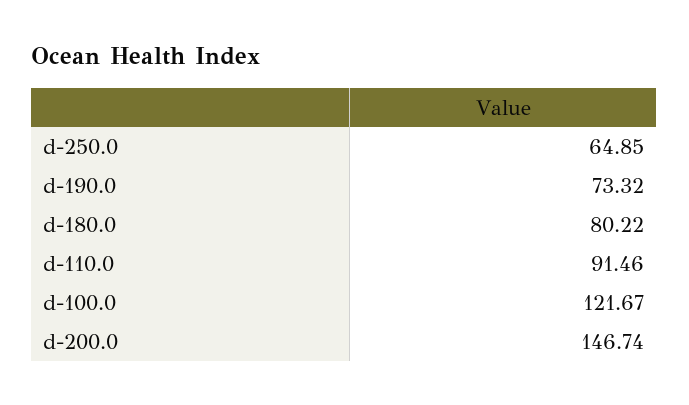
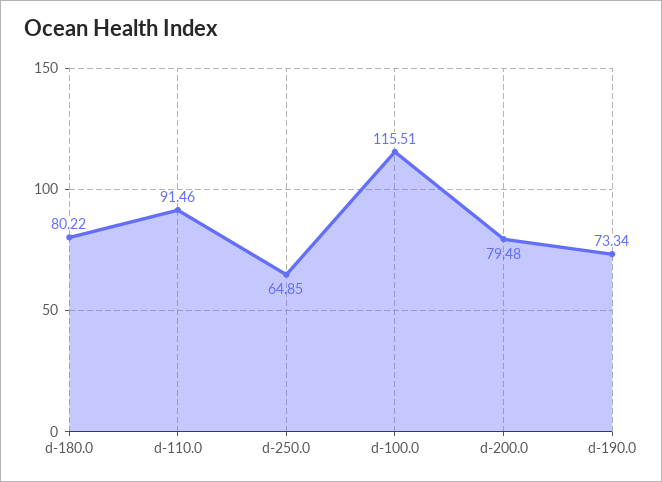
d-190.0: 73.32 -> 73.34
d-100.0: 121.67 -> 115.51
d-200.0: 146.74 -> 79.48

